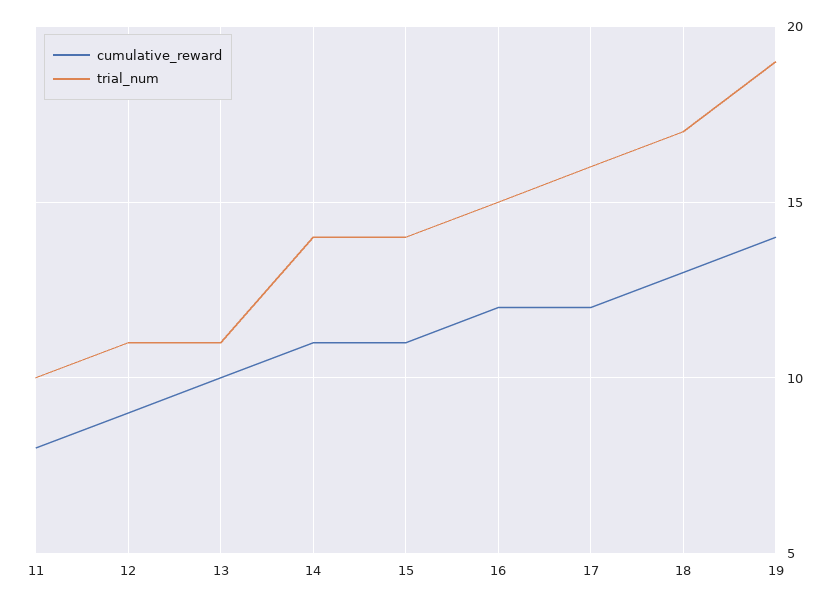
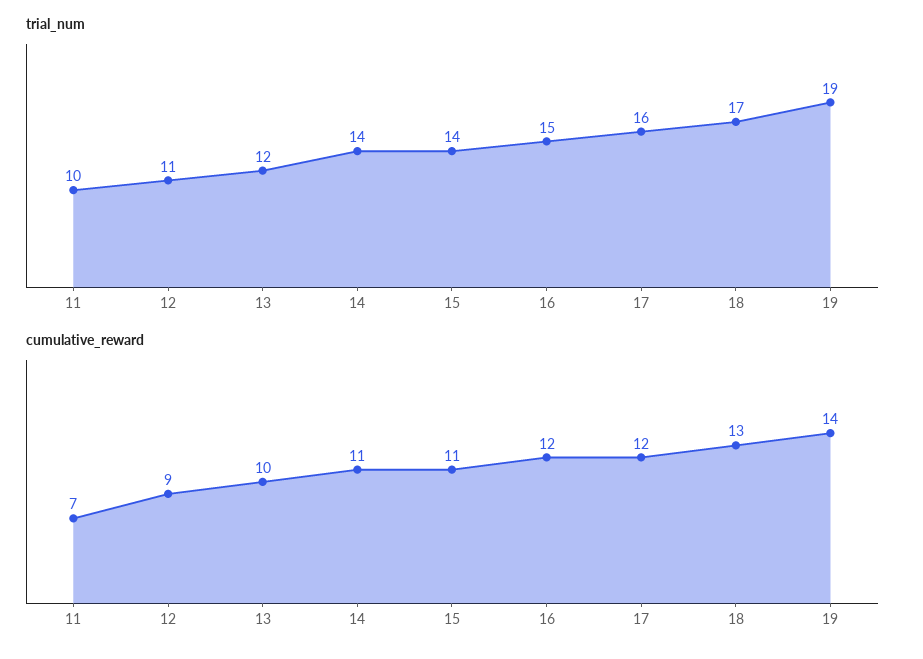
cumulative_reward, 11: 8 -> 7
trial_num, 13: 11 -> 12

